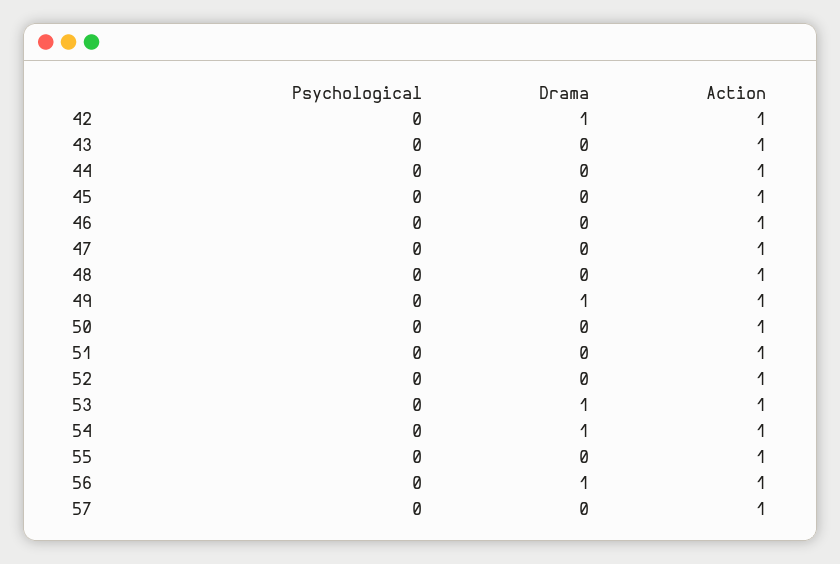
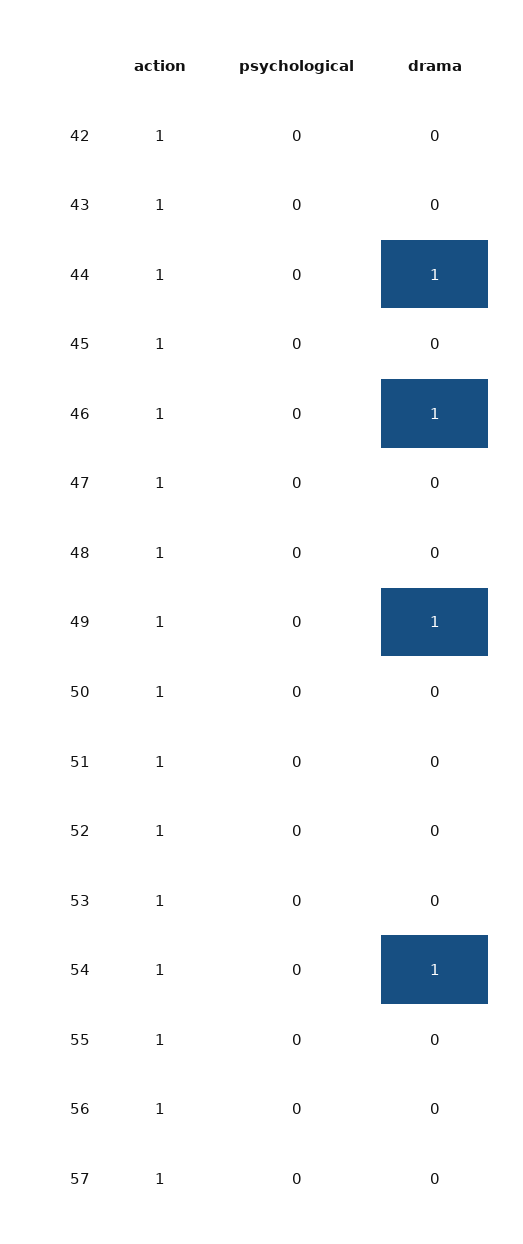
Drama, 42: 1 -> 0
Drama, 44: 0 -> 1
Drama, 46: 0 -> 1
Drama, 53: 1 -> 0
Drama, 56: 1 -> 0

